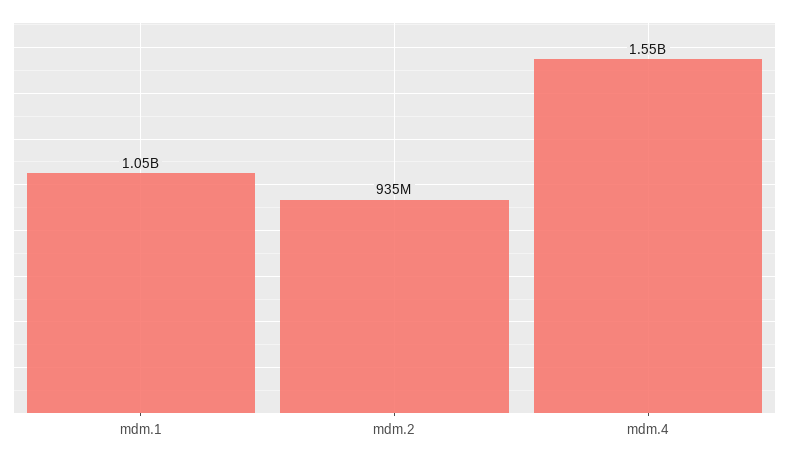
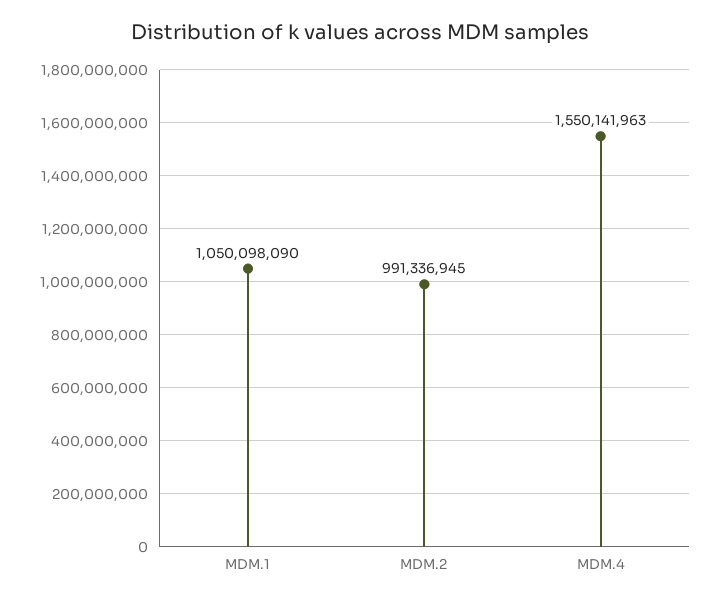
mdm.2: 935000000 -> 991336945

